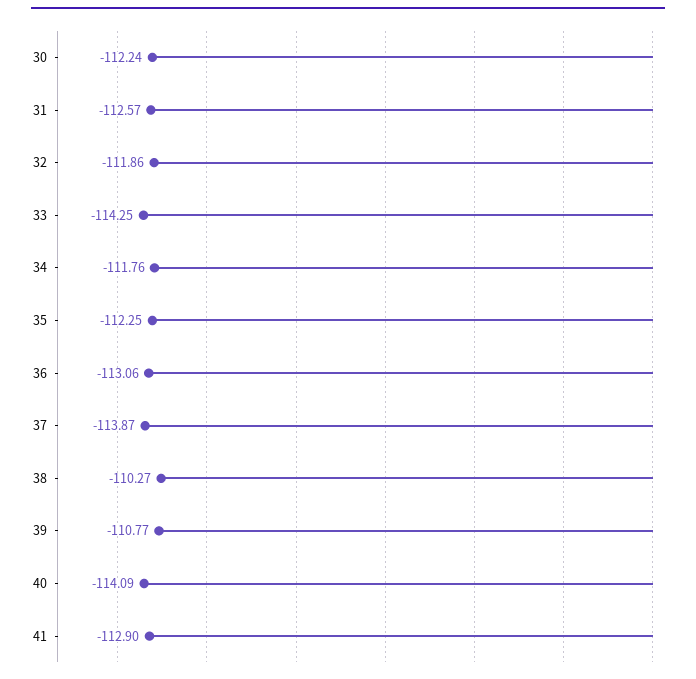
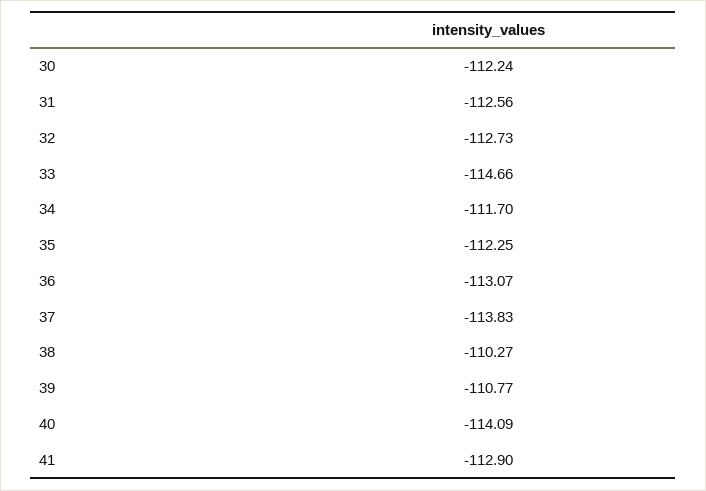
31: -112.57 -> -112.56
32: -111.86 -> -112.73
33: -114.25 -> -114.66
34: -111.76 -> -111.7
36: -113.06 -> -113.07
37: -113.87 -> -113.83

